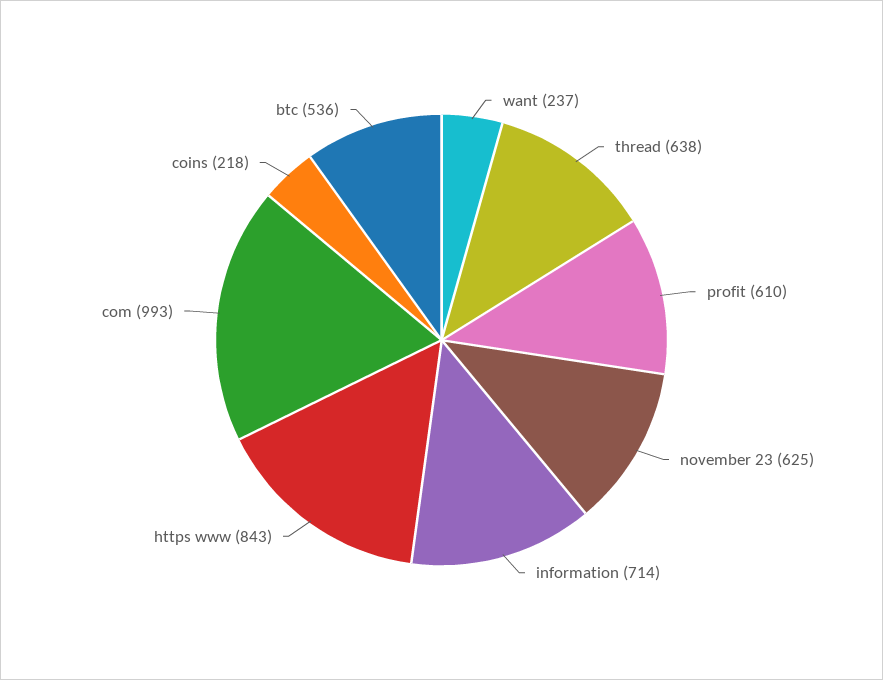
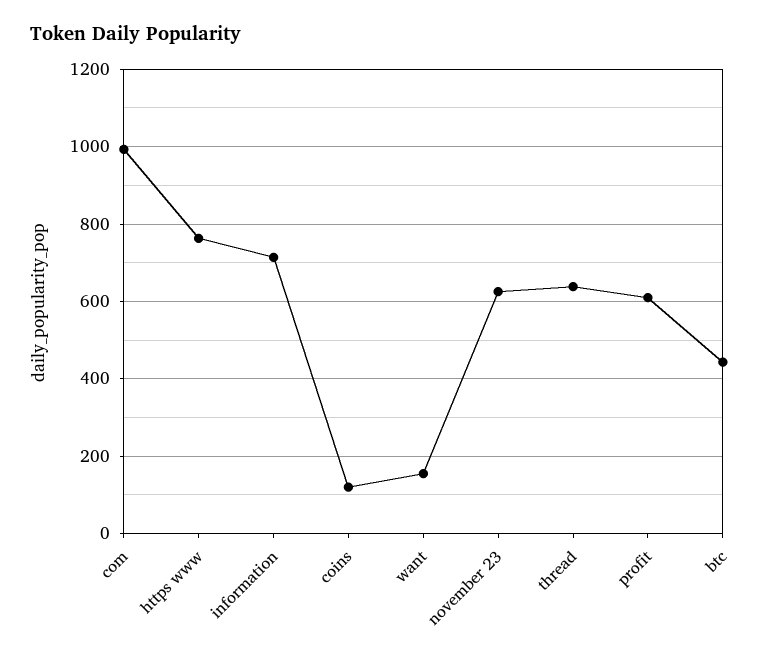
want: 237 -> 160
https www: 843 -> 760
coins: 218 -> 120
btc: 536 -> 440

